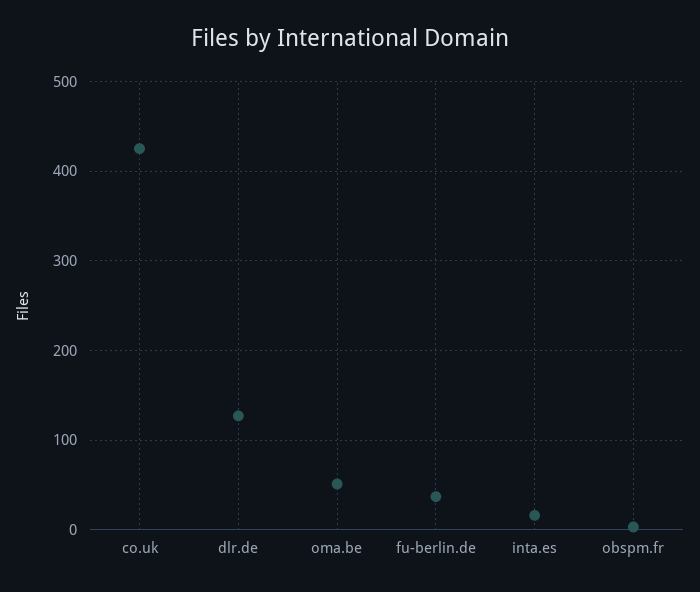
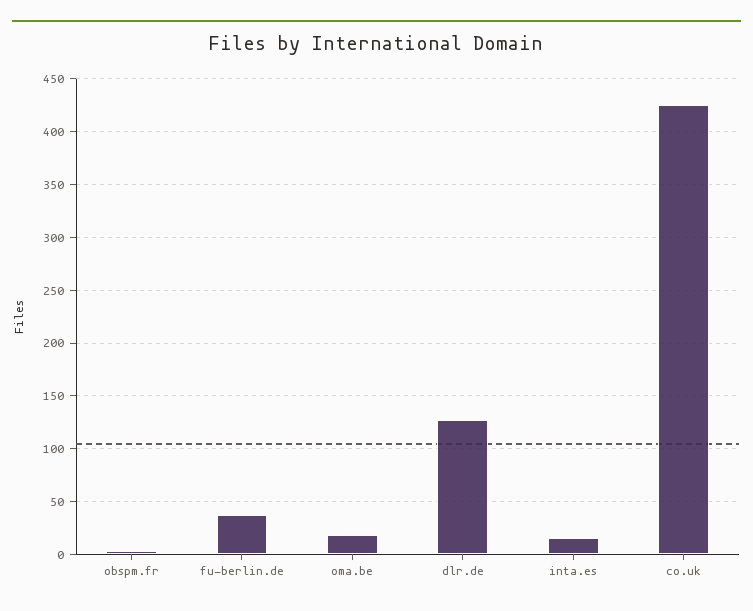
oma.be: 50 -> 20

